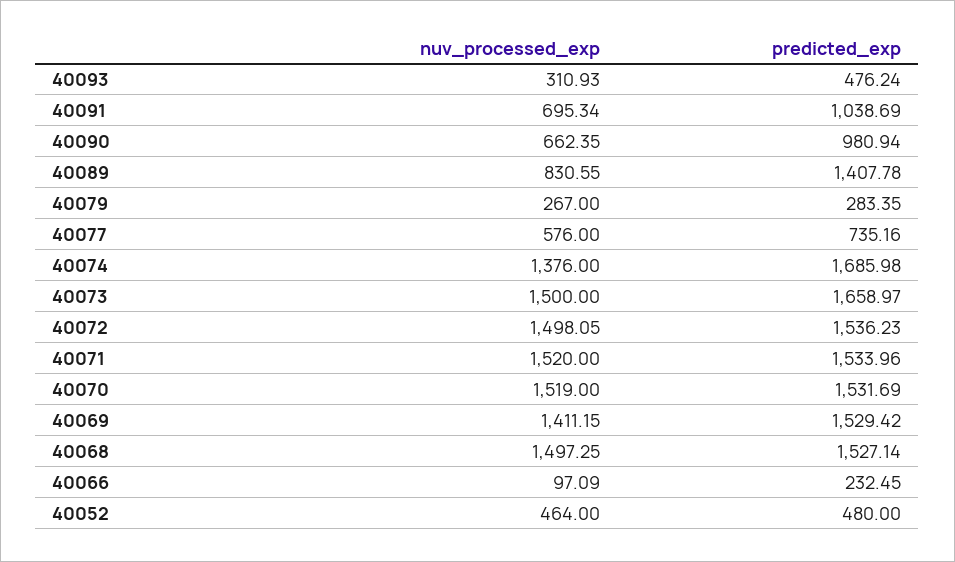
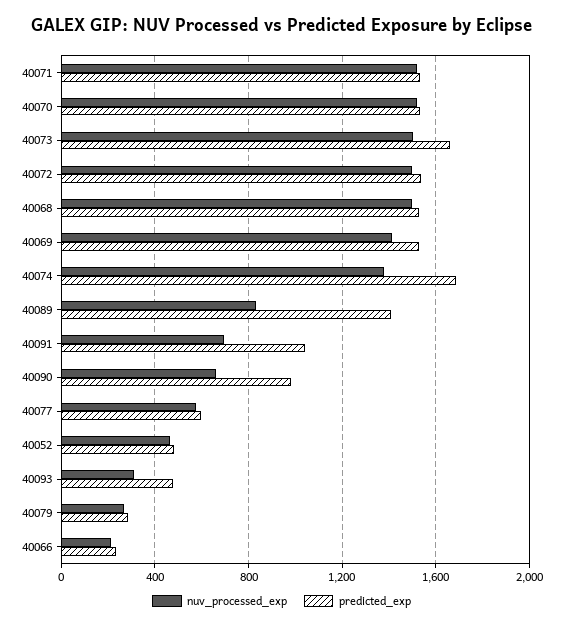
predicted_exp, 40077: 735.16 -> 600
nuv_processed_exp, 40066: 97.09 -> 200

